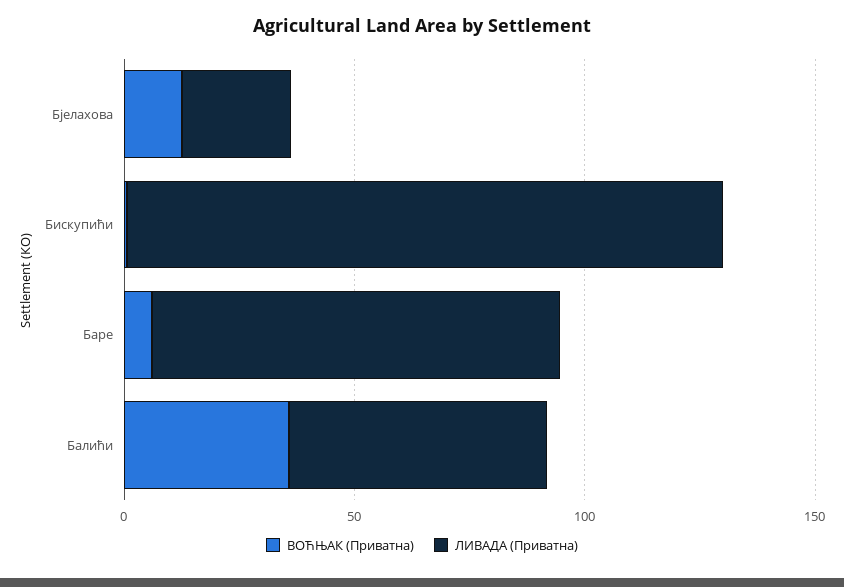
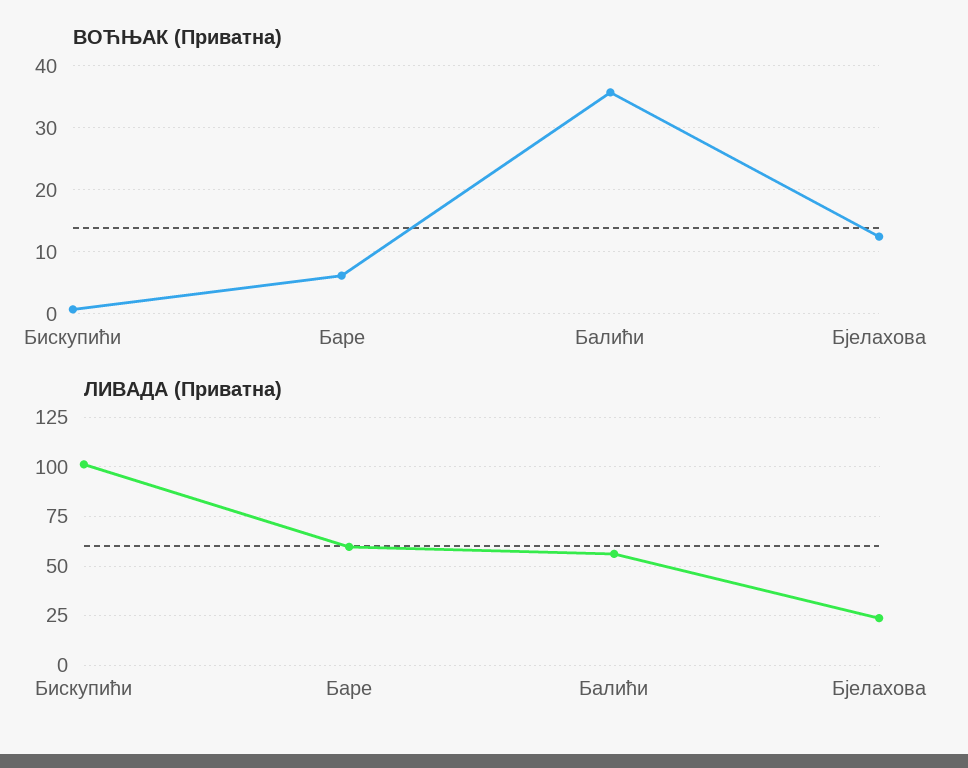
ЛИВАДА (Приватна), Бискупићи: 130 -> 100
ЛИВАДА (Приватна), Баре: 90 -> 60

